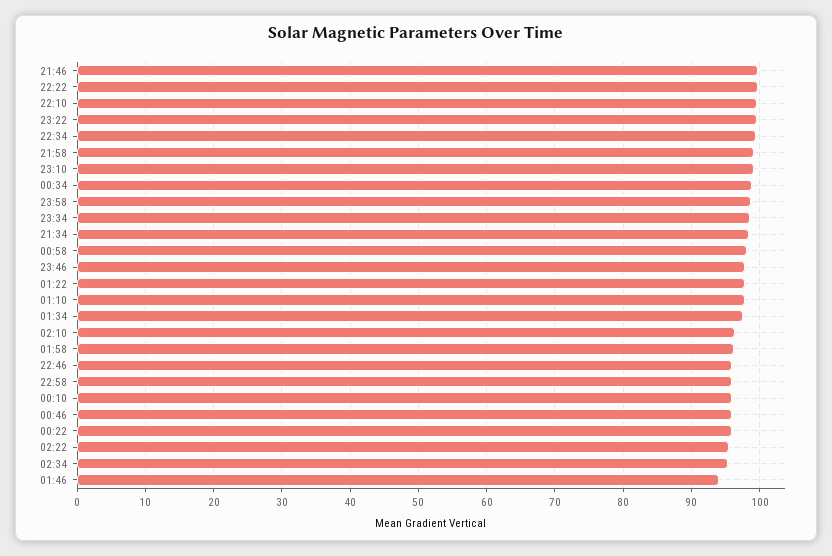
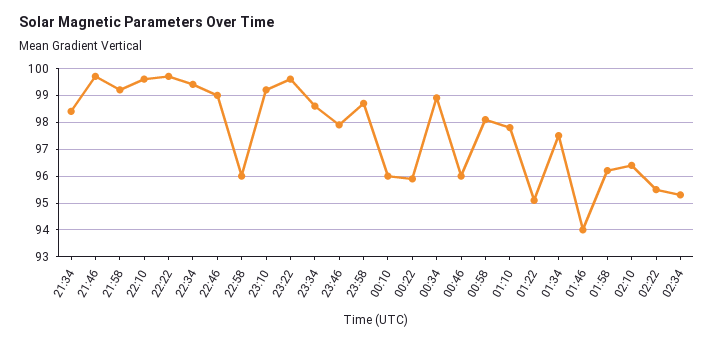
01:22: 98 -> 95
22:46: 96 -> 99

